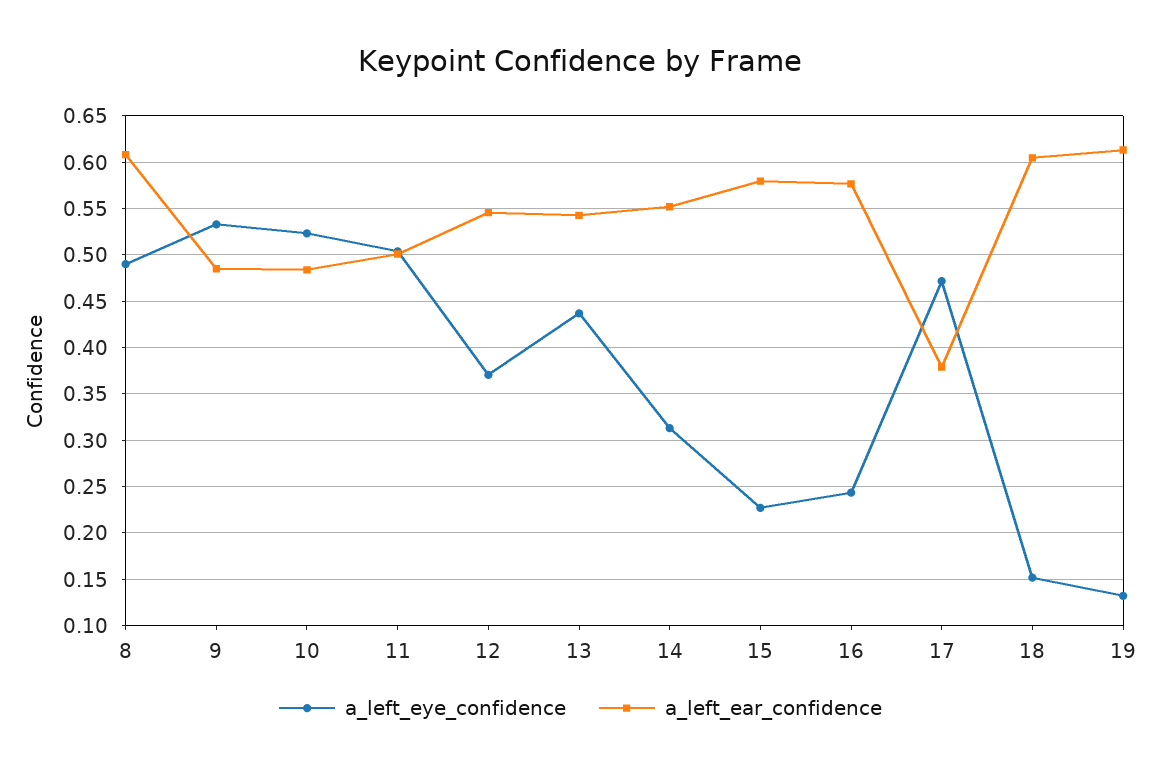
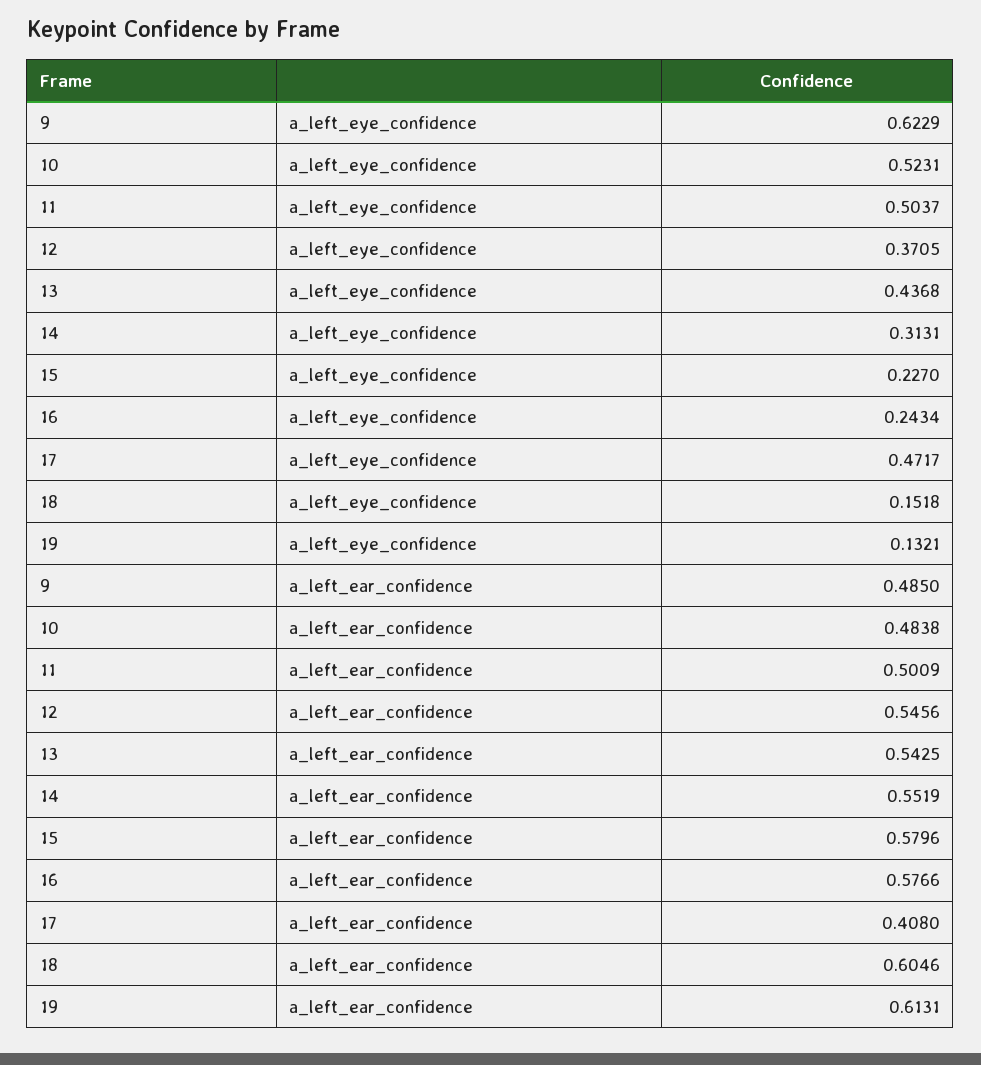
a_left_eye_confidence, 8: 0.49 -> none
a_left_ear_confidence, 8: 0.61 -> none
a_left_eye_confidence, 9: 0.53 -> 0.6229
a_left_ear_confidence, 17: 0.38 -> 0.408

